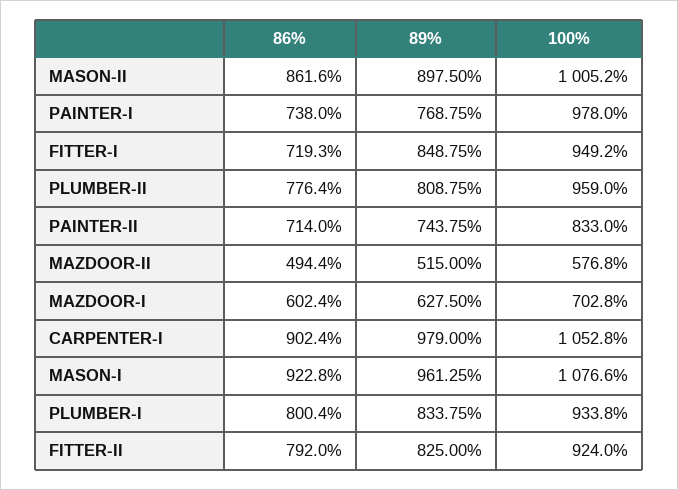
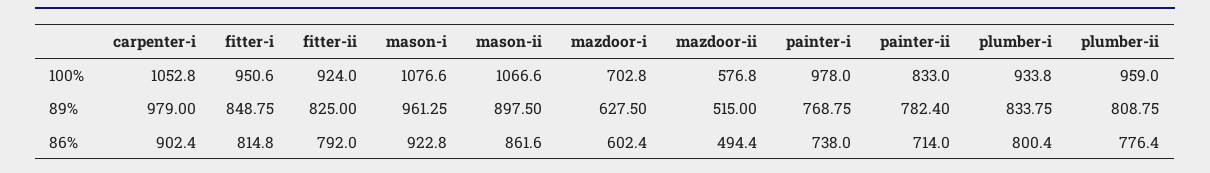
100%, MASON-II: 1005.2 -> 1066.6
86%, FITTER-I: 719.3 -> 814.8
100%, FITTER-I: 949.2 -> 950.6
89%, PAINTER-II: 743.75 -> 782.4

